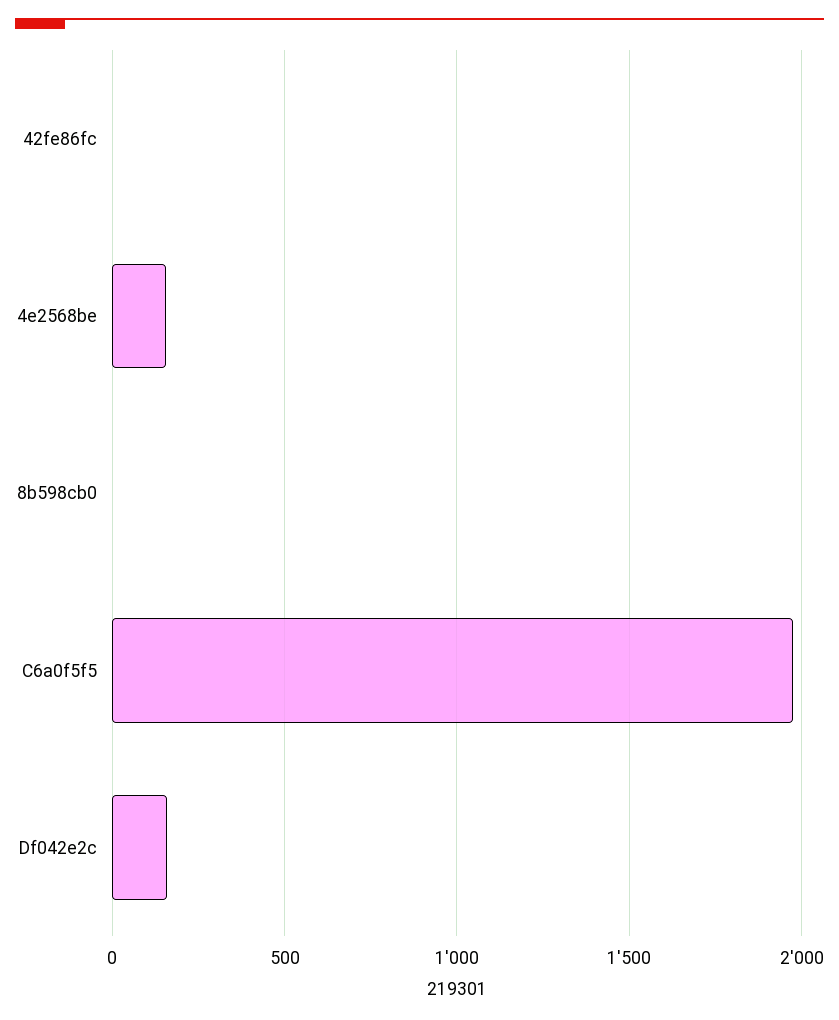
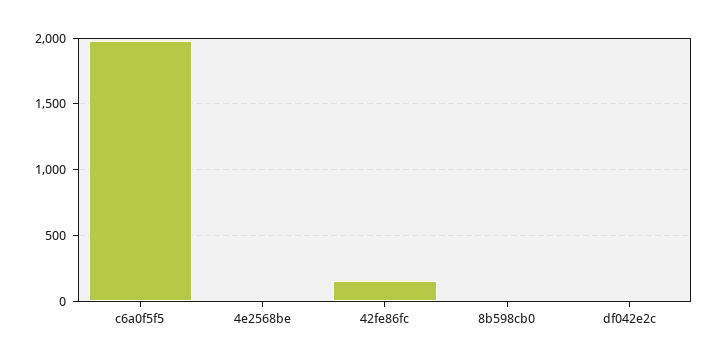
42fe86fc: 0 -> 150
4e2568be: 150 -> 0
Df042e2c: 150 -> 0

